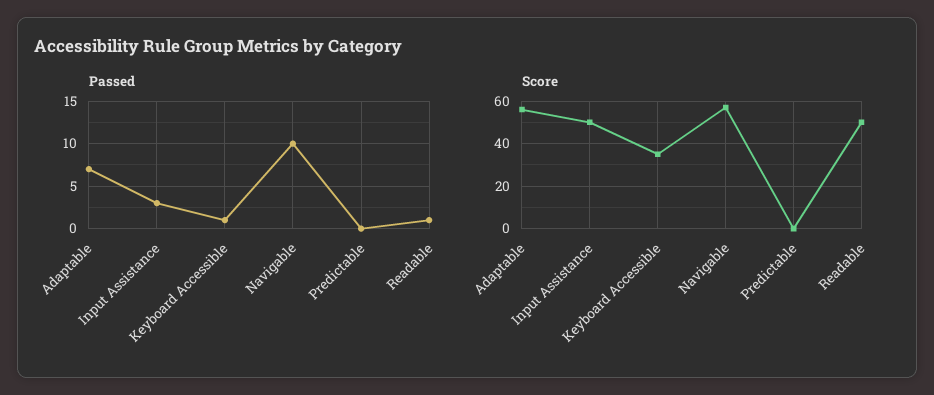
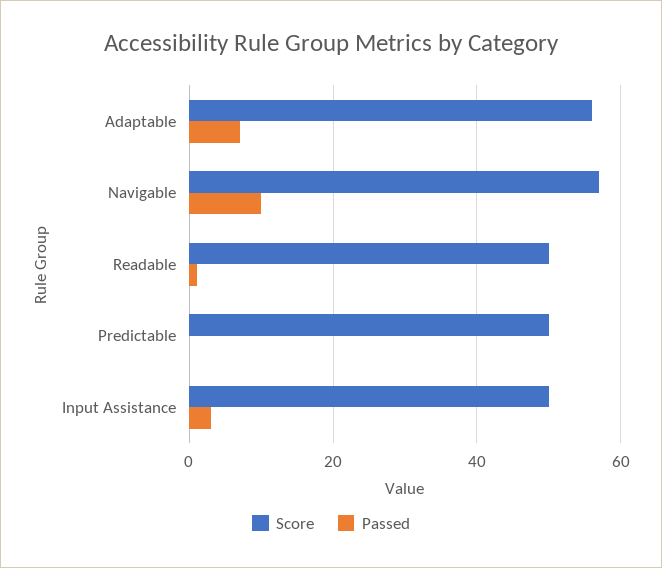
Passed, Keyboard Accessible: 1 -> none
Score, Keyboard Accessible: 35 -> none
Score, Predictable: 0 -> 50

